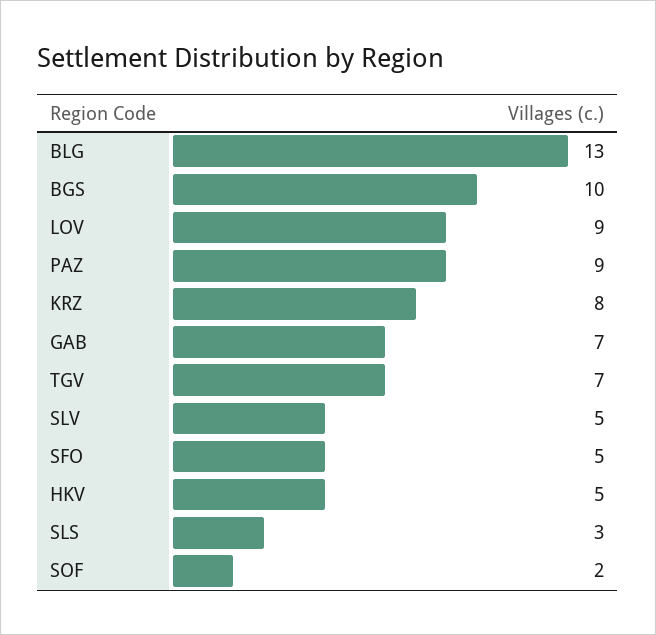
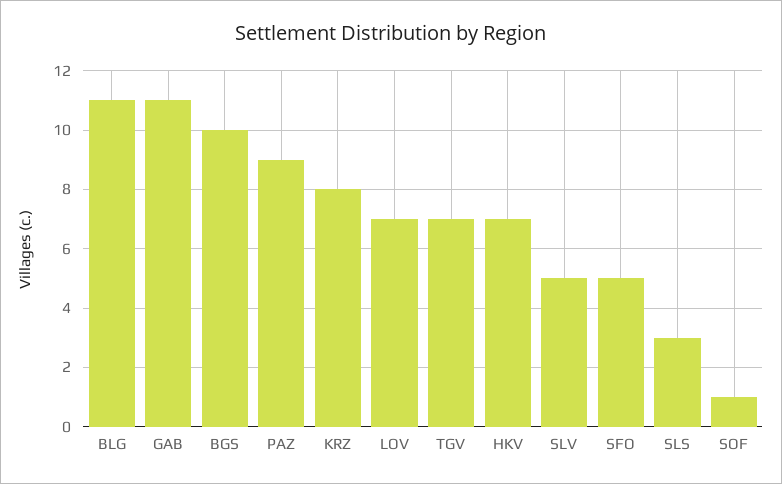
BLG: 13 -> 11
LOV: 9 -> 7
GAB: 7 -> 11
HKV: 5 -> 7
SOF: 2 -> 1

